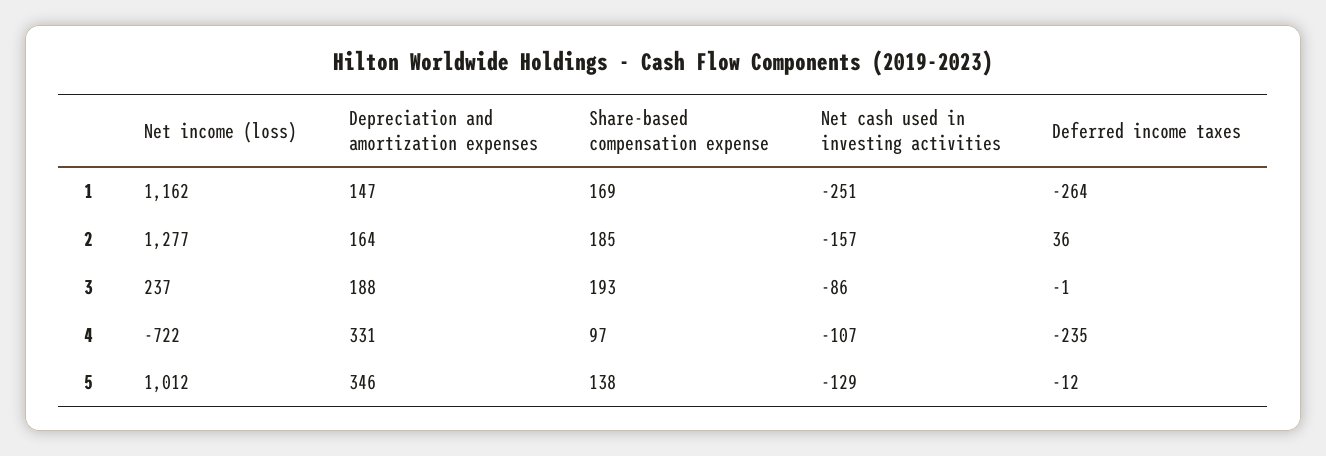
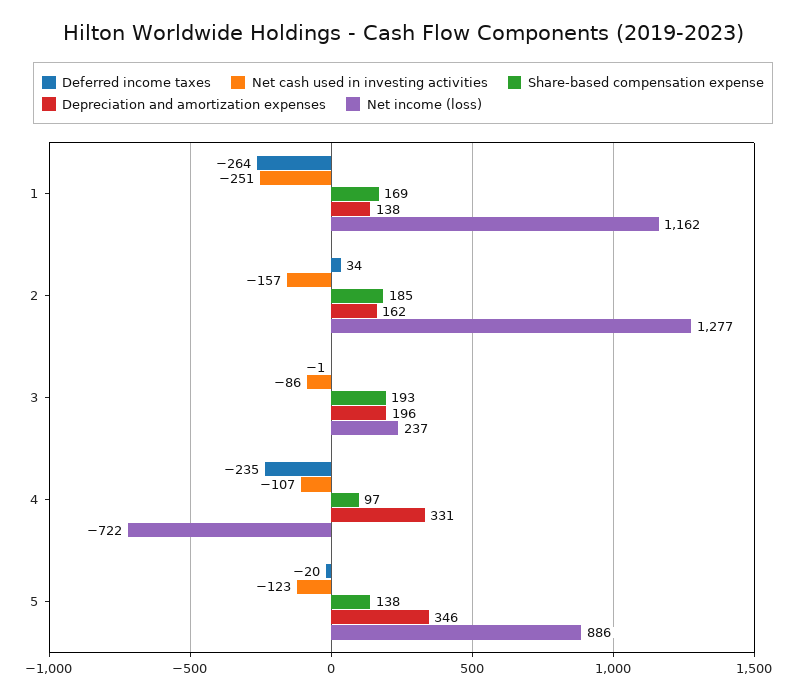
Depreciation and amortization expenses, 1: 147 -> 138
Depreciation and amortization expenses, 2: 164 -> 162
Deferred income taxes, 2: 36 -> 34
Depreciation and amortization expenses, 3: 188 -> 196
Net income (loss), 5: 1012 -> 886
Net cash used in investing activities, 5: -129 -> -123
Deferred income taxes, 5: -12 -> -20

